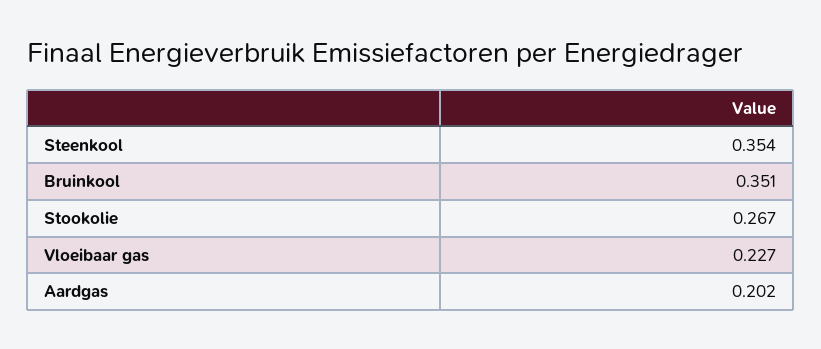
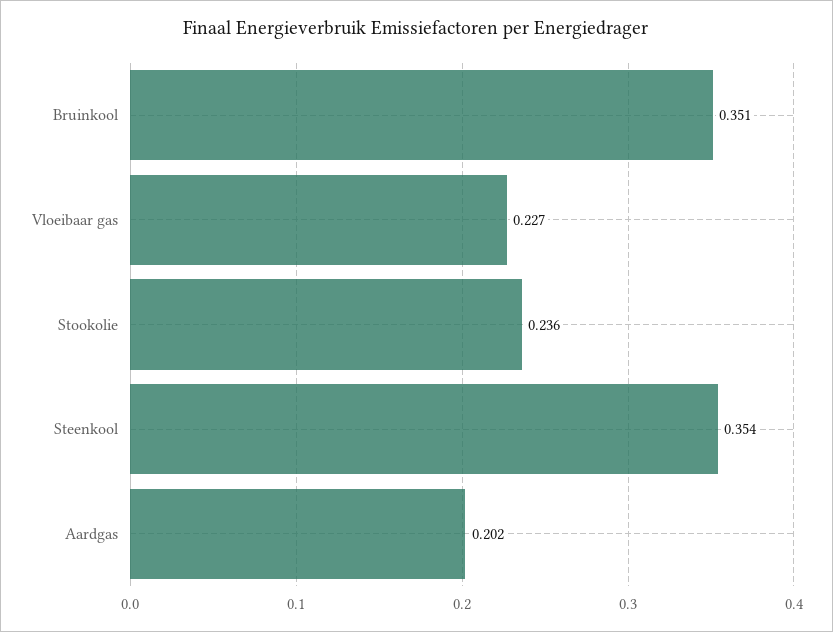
Stookolie: 0.267 -> 0.236

